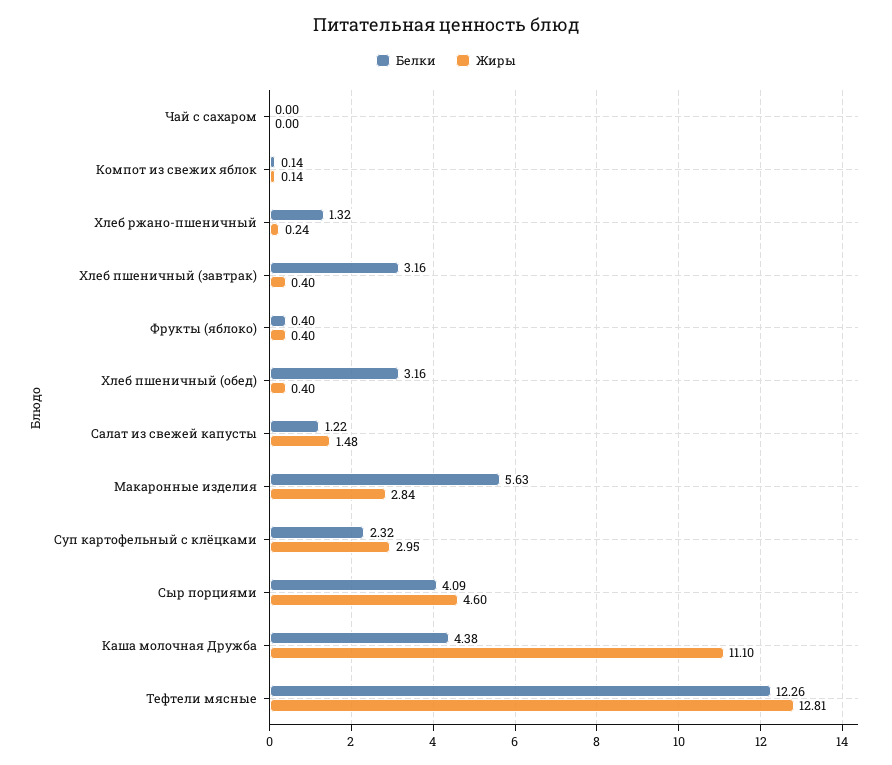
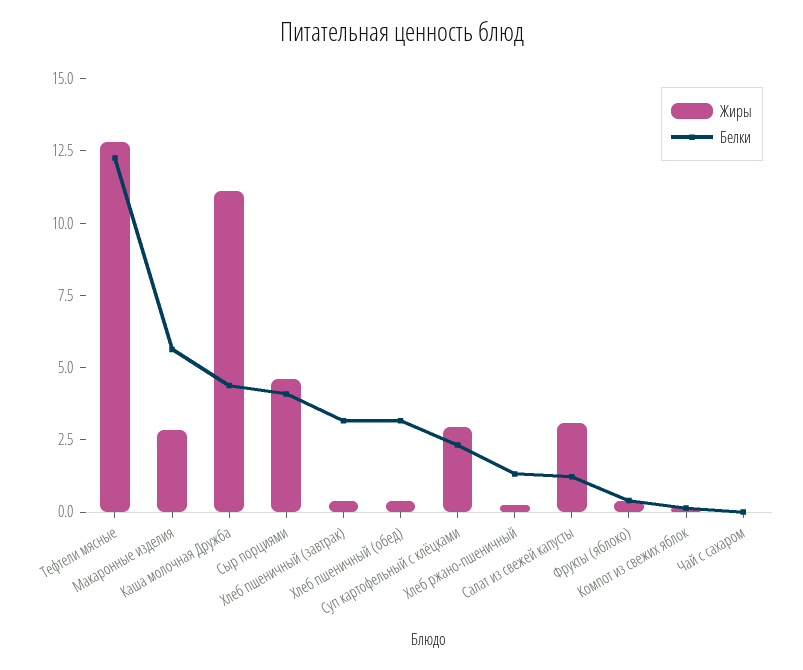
Жиры, Салат из свежей капусты: 1.48 -> 3

